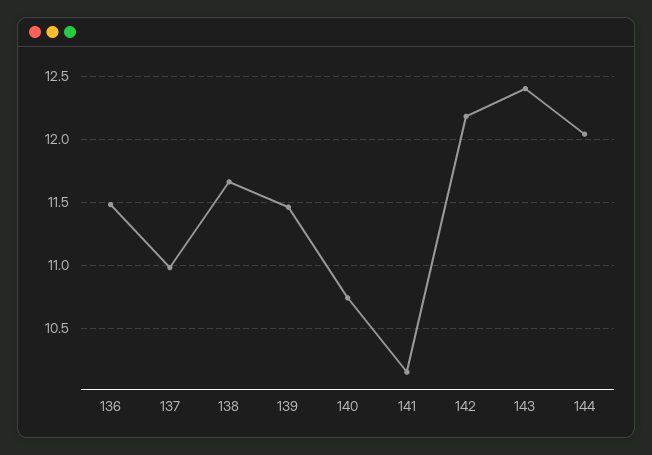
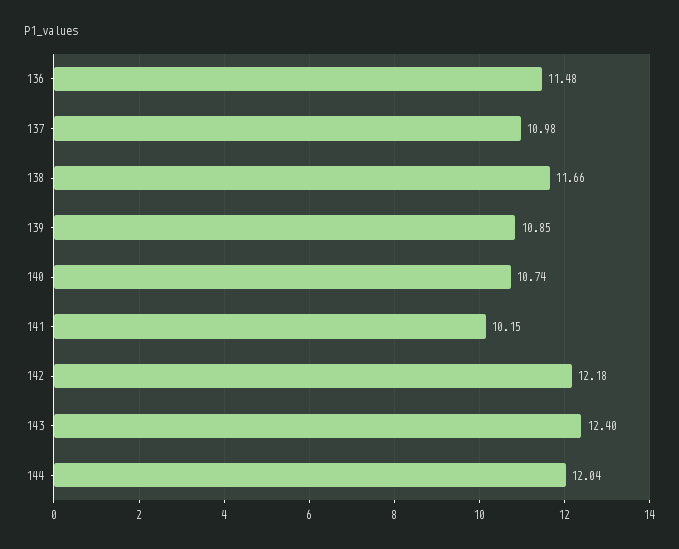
139: 11.45 -> 10.85

